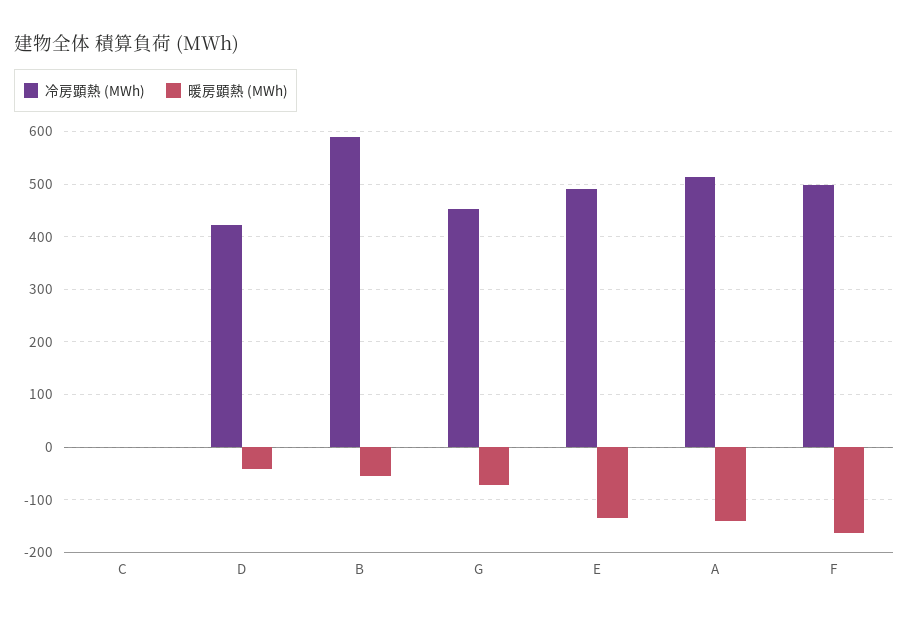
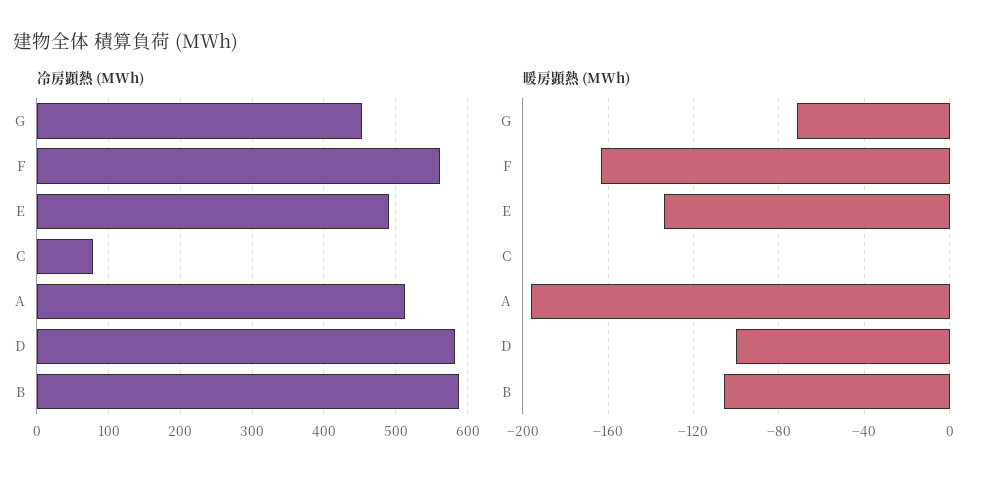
冷房顕熱 (MWh), C: 0 -> 80
冷房顕熱 (MWh), D: 420 -> 580
暖房顕熱 (MWh), D: -40 -> -100
暖房顕熱 (MWh), B: -60 -> -105
暖房顕熱 (MWh), A: -140 -> -195
冷房顕熱 (MWh), F: 500 -> 560

